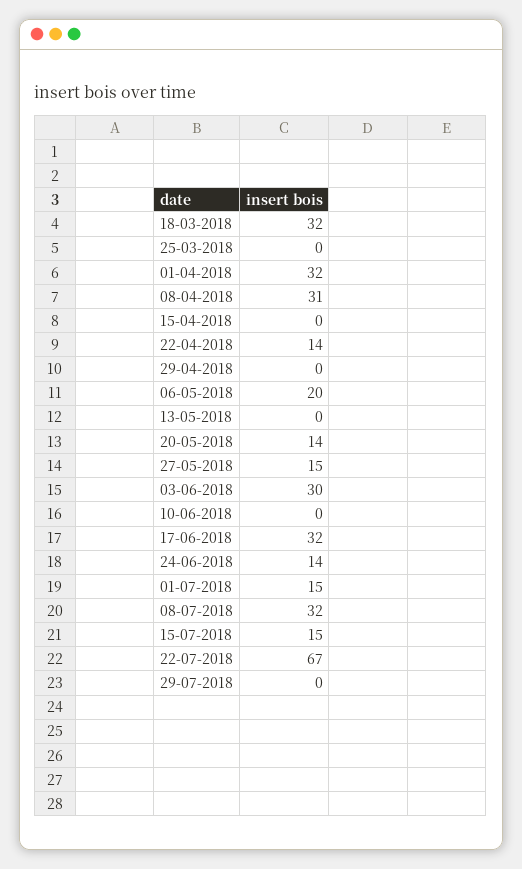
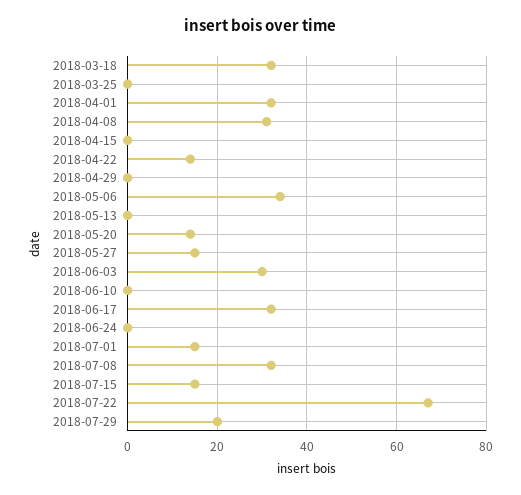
06-05-2018: 20 -> 35
24-06-2018: 14 -> 0
29-07-2018: 0 -> 20

